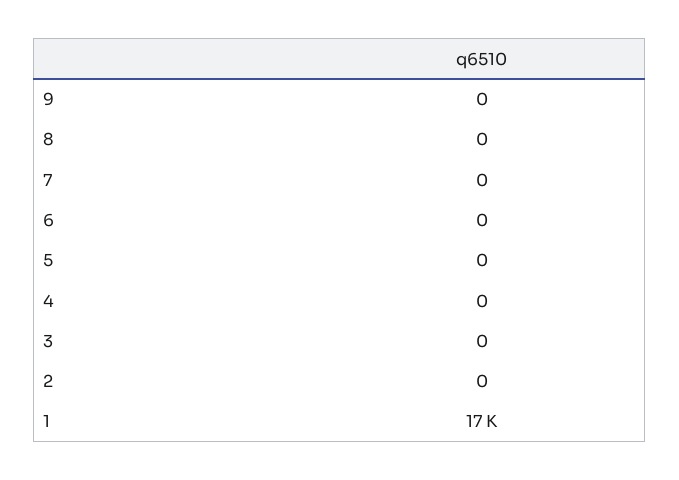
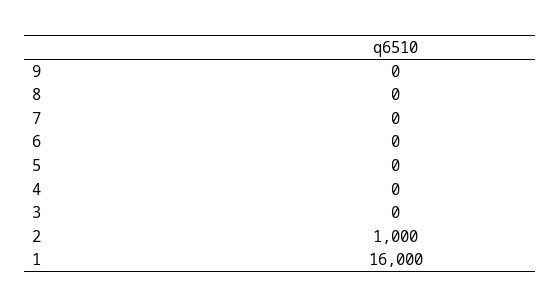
2: 0 -> 1000
1: 17000 -> 16000

